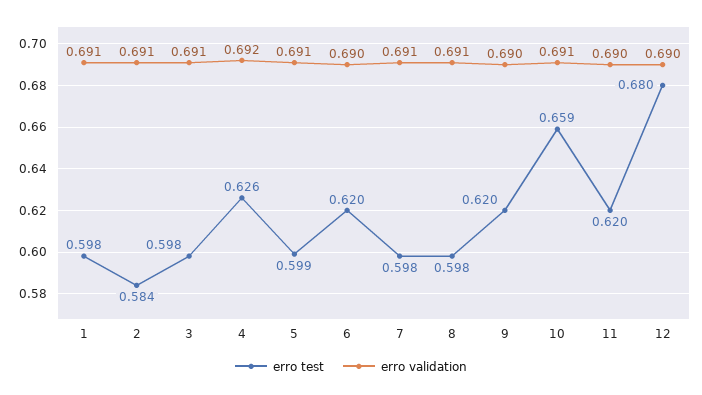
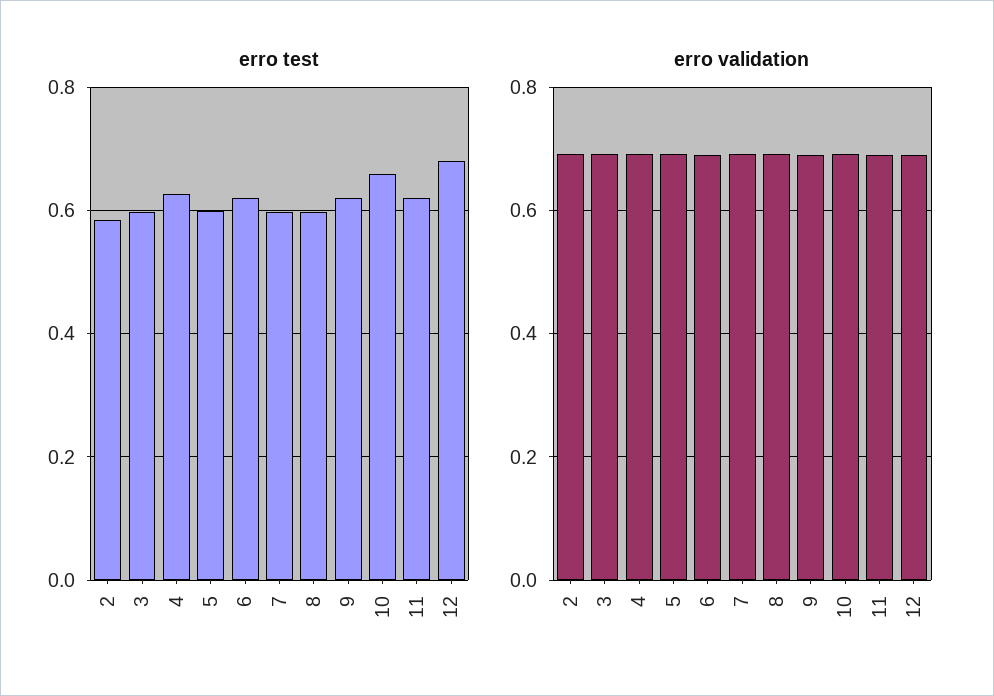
erro test, 1: 0.598 -> none
erro validation, 1: 0.691 -> none

